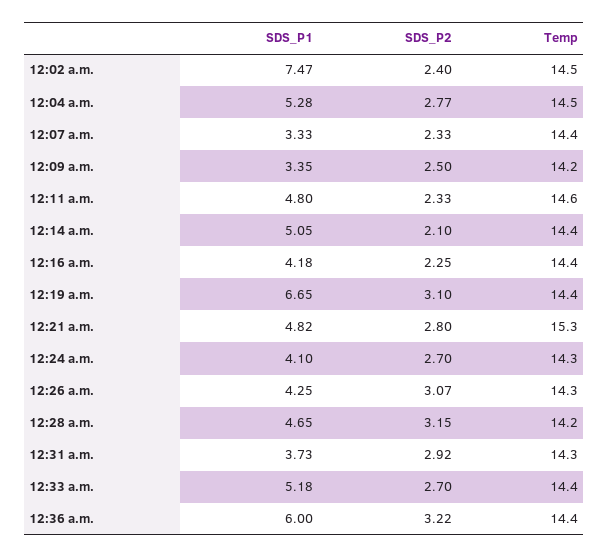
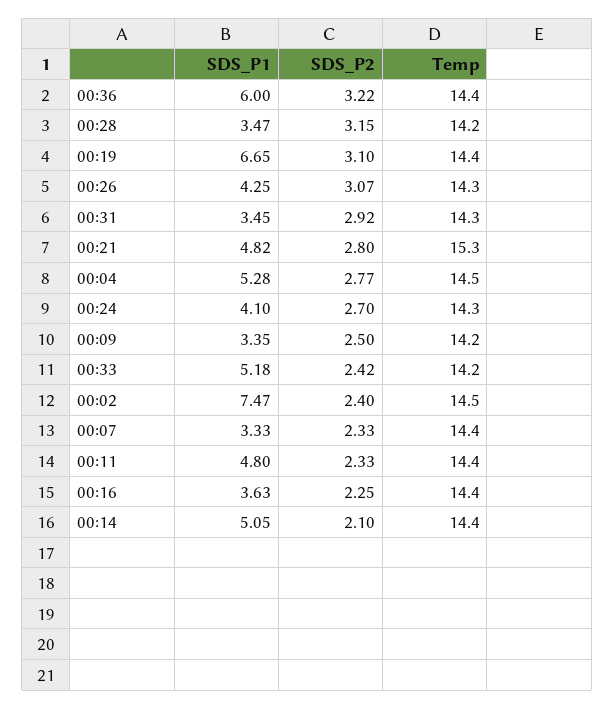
Temp, 12:11 a.m.: 14.6 -> 14.4
SDS_P1, 12:16 a.m.: 4.18 -> 3.63
SDS_P1, 12:28 a.m.: 4.65 -> 3.47
SDS_P1, 12:31 a.m.: 3.73 -> 3.45
SDS_P2, 12:33 a.m.: 2.7 -> 2.42
Temp, 12:33 a.m.: 14.4 -> 14.2

